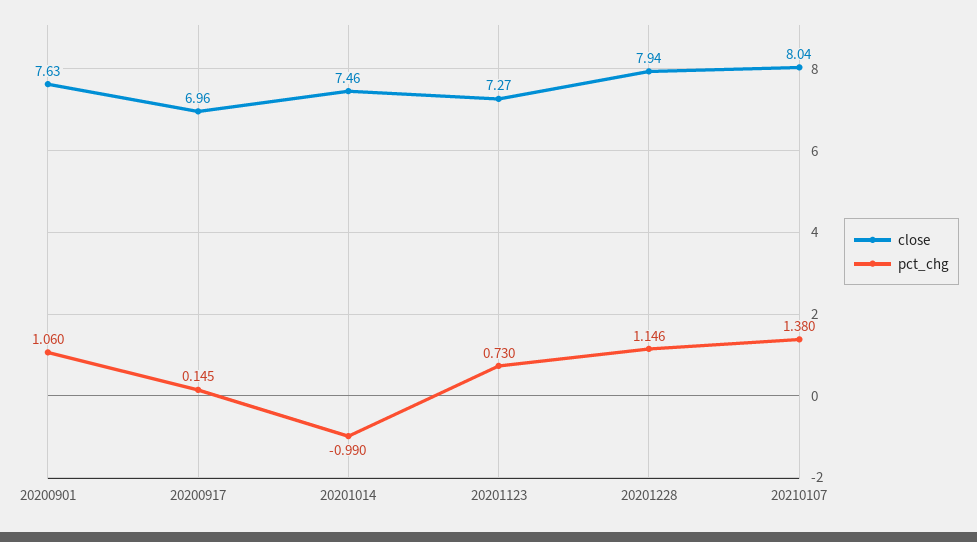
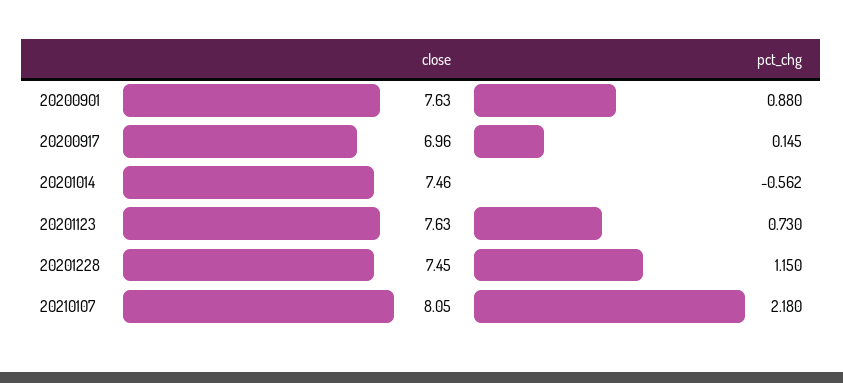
pct_chg, 20200901: 1.06 -> 0.88
pct_chg, 20201014: -0.99 -> -0.562
close, 20201123: 7.27 -> 7.63
close, 20201228: 7.94 -> 7.45
pct_chg, 20201228: 1.146 -> 1.15
close, 20210107: 8.04 -> 8.05
pct_chg, 20210107: 1.38 -> 2.18

